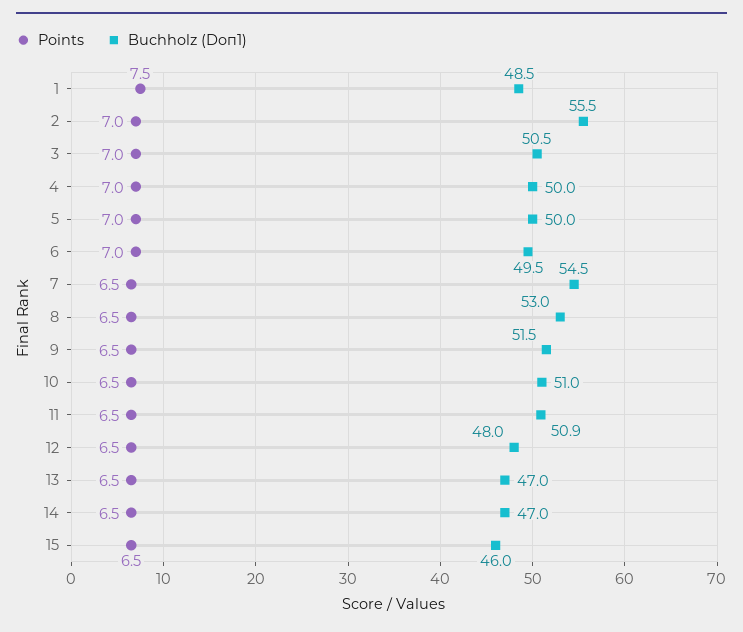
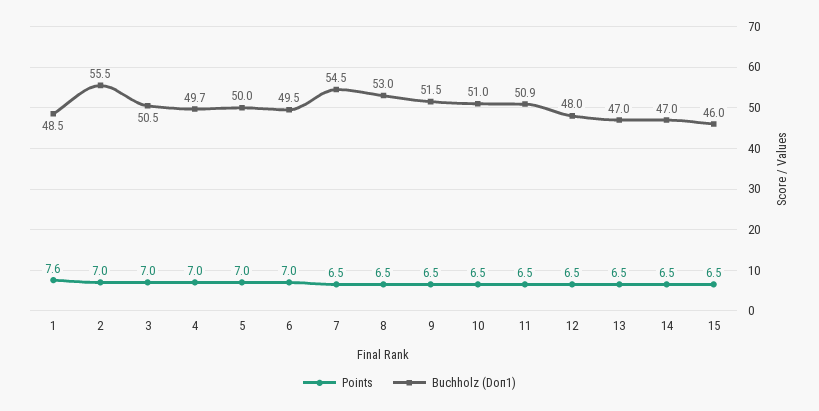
Points, 1: 7.5 -> 7.6
Buchholz (Doп1), 4: 50 -> 49.7

